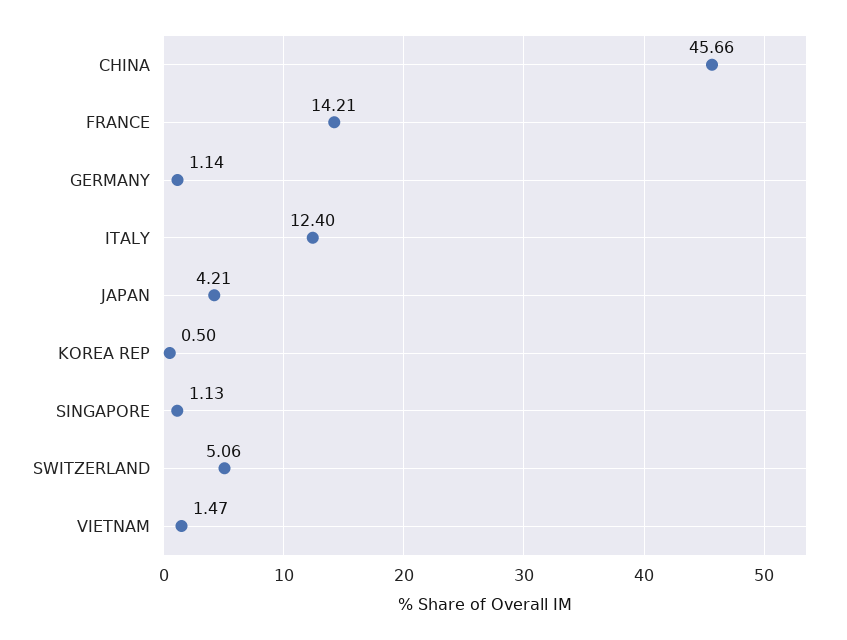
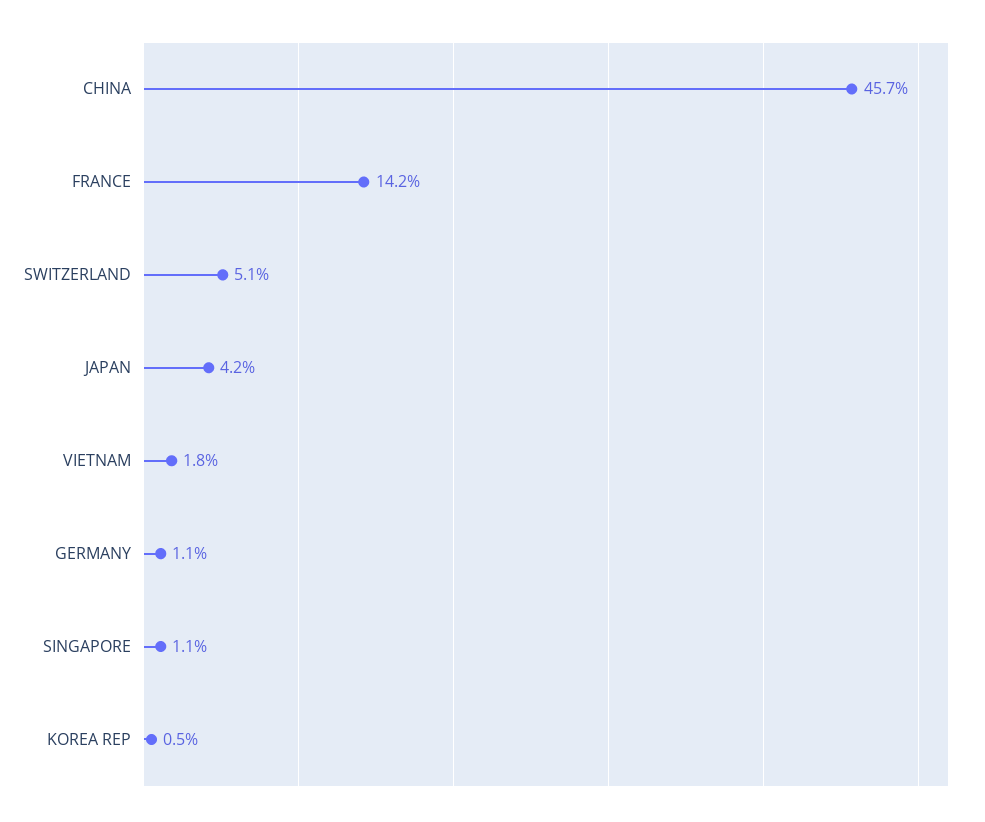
ITALY: 12.4 -> none
VIETNAM: 1.47 -> 1.8

